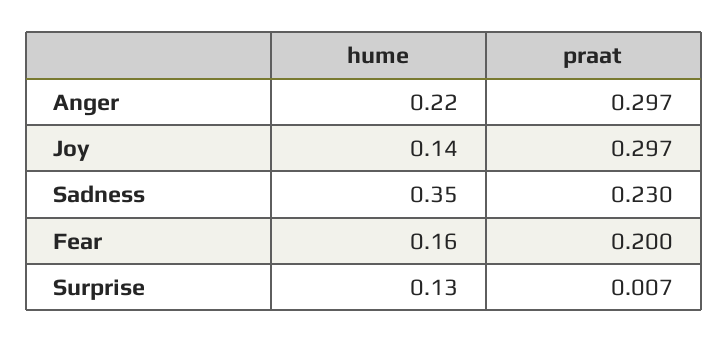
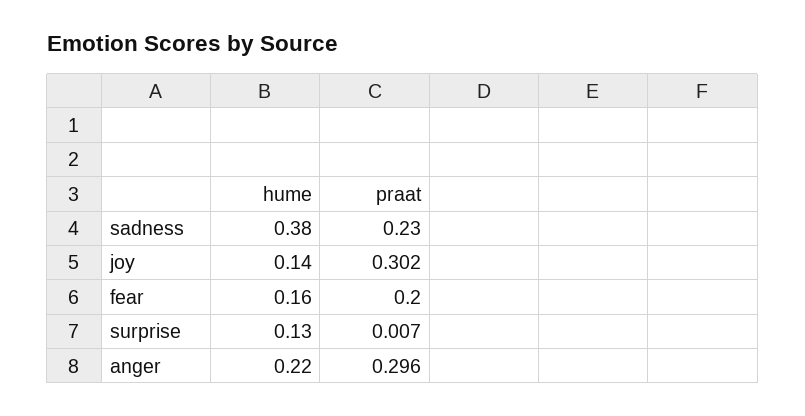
praat, Anger: 0.297 -> 0.296
praat, Joy: 0.297 -> 0.302
hume, Sadness: 0.35 -> 0.38

